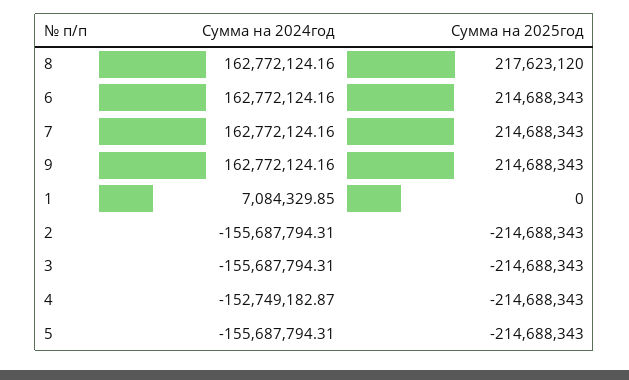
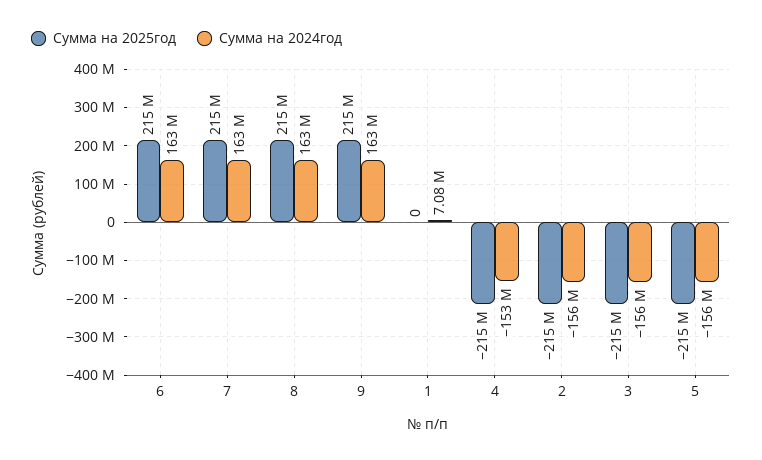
Сумма на 2025год, 8: 217623120 -> 215000000

